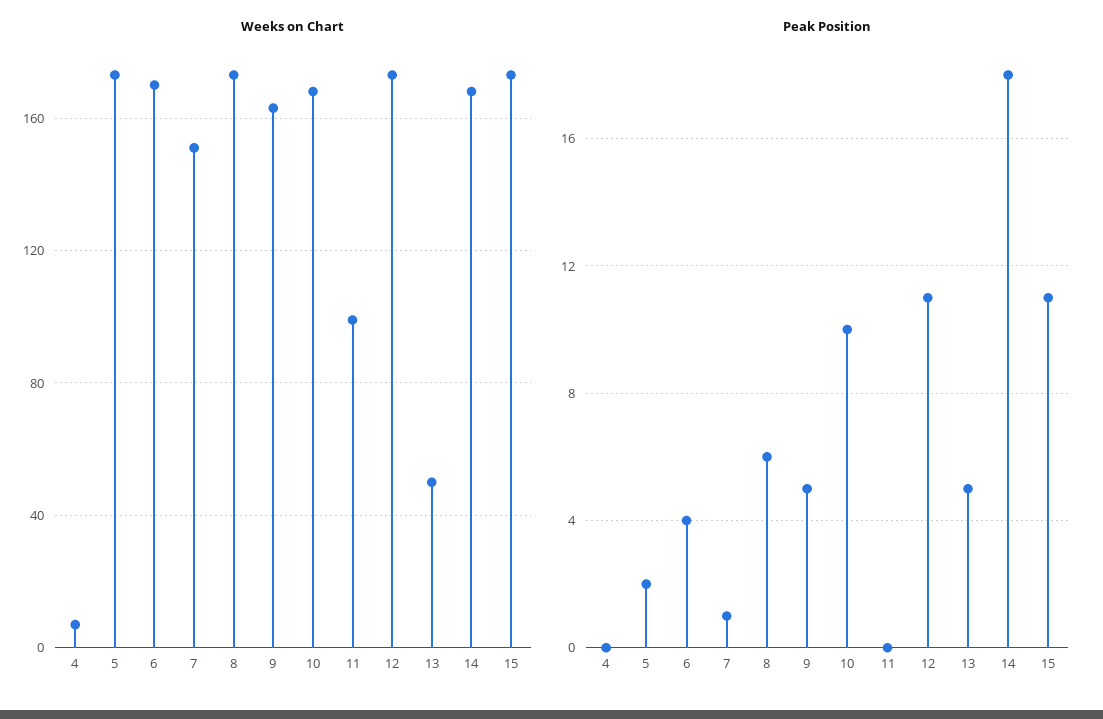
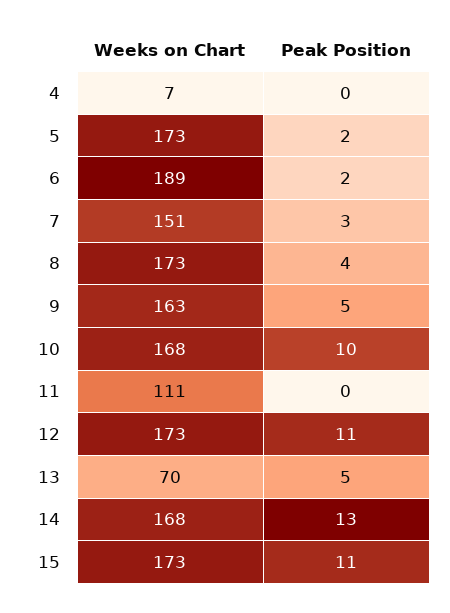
Weeks on Chart, 6: 170 -> 189
Weeks on Chart, 11: 100 -> 111
Weeks on Chart, 13: 50 -> 70
Peak Position, 6: 4 -> 2
Peak Position, 7: 1 -> 3
Peak Position, 8: 6 -> 4
Peak Position, 14: 18 -> 13

